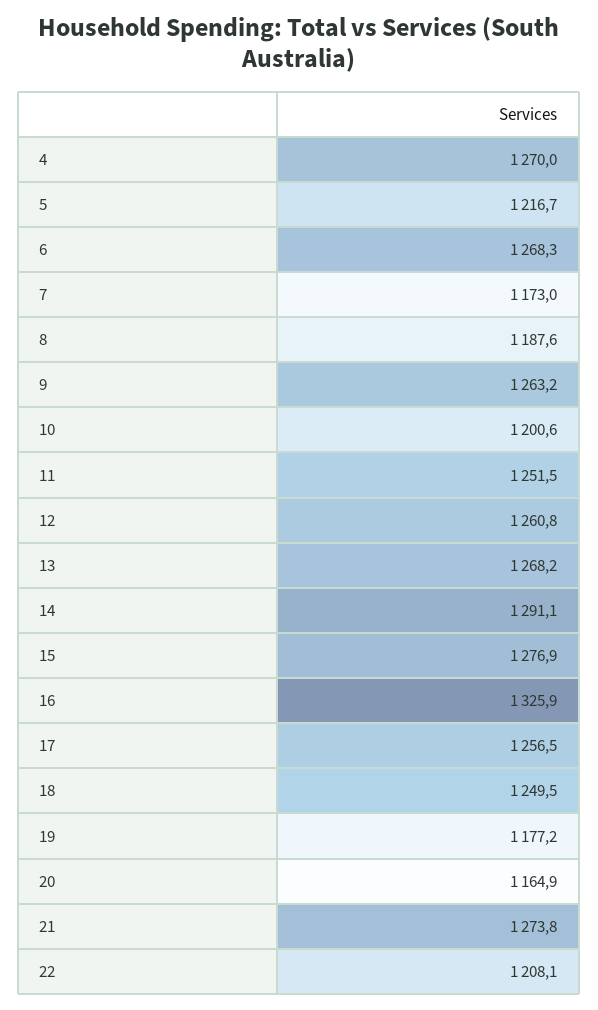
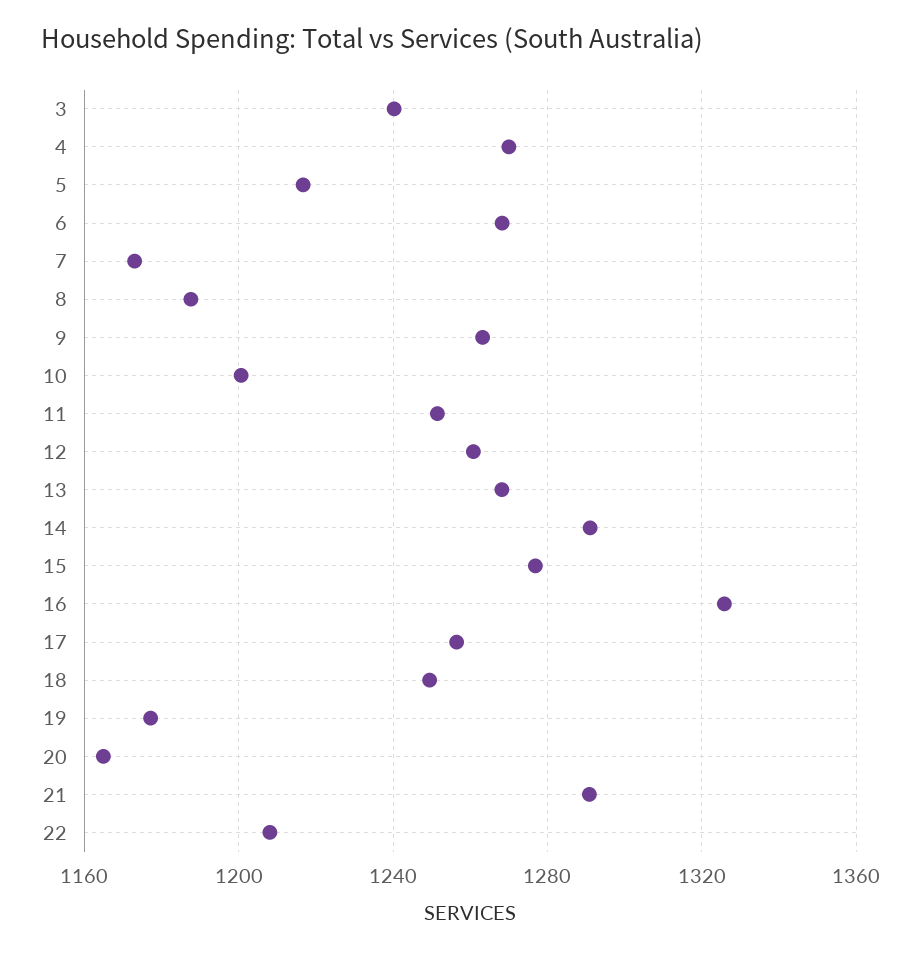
21: 1273.8 -> 1290
3: none -> 1240

